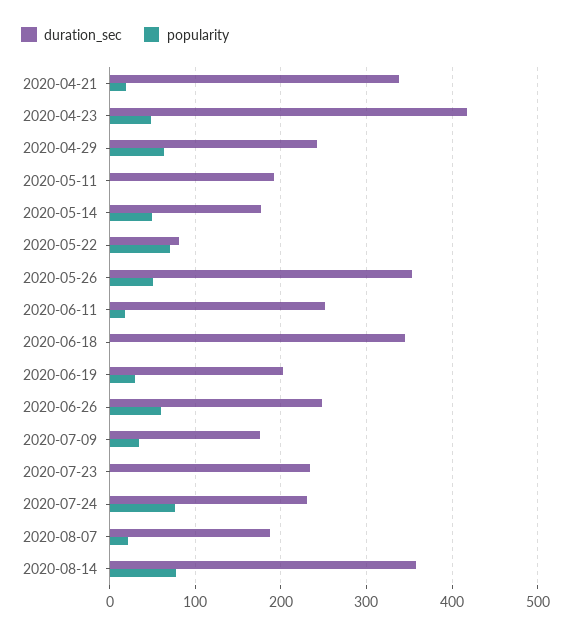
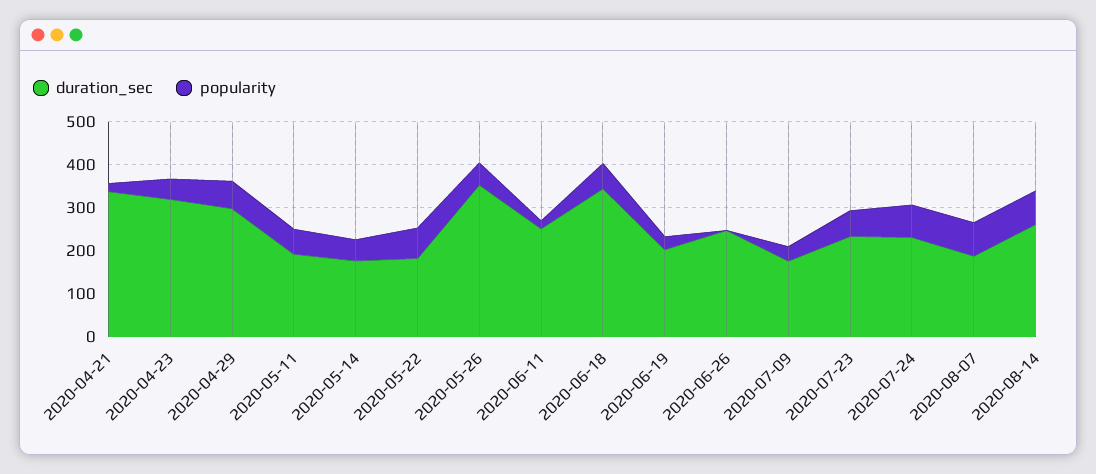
duration_sec, 2020-04-23: 420 -> 320
duration_sec, 2020-04-29: 240 -> 300
popularity, 2020-05-11: 0 -> 60
duration_sec, 2020-05-22: 80 -> 180
popularity, 2020-06-18: 0 -> 60
popularity, 2020-06-26: 60 -> 0
popularity, 2020-07-23: 0 -> 60
popularity, 2020-08-07: 20 -> 80
duration_sec, 2020-08-14: 360 -> 260

